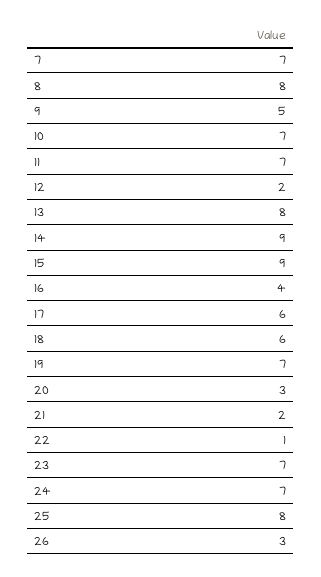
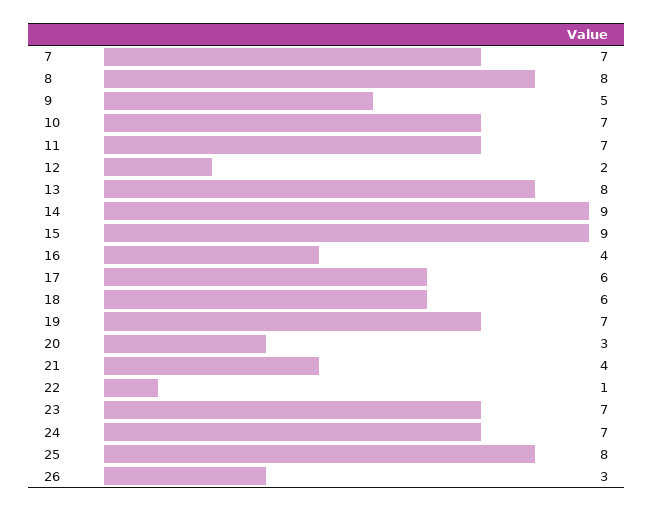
21: 2 -> 4

